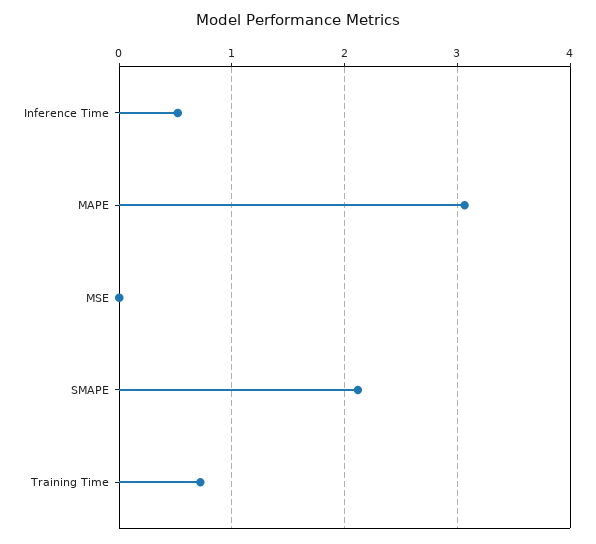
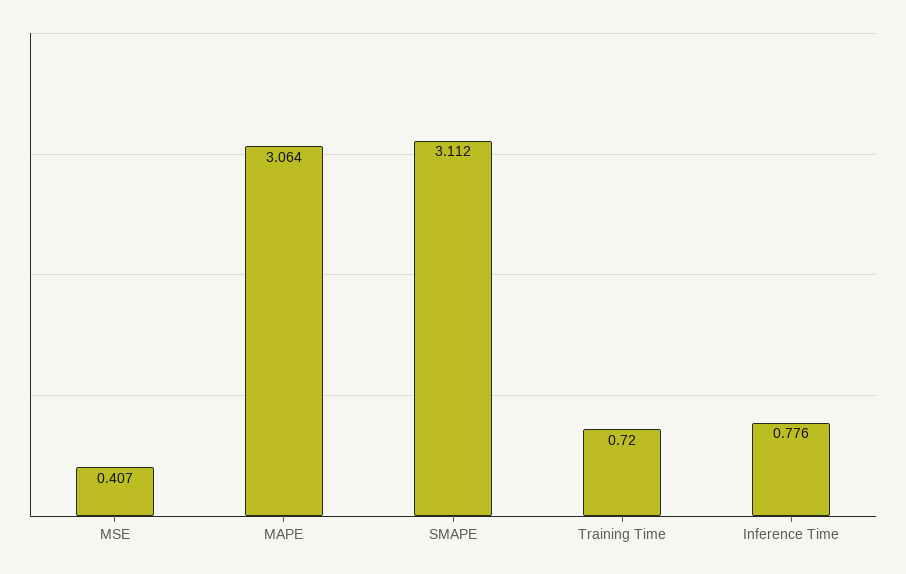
Inference Time: 0.5 -> 0.776
MSE: 0 -> 0.407
SMAPE: 2.1 -> 3.112

